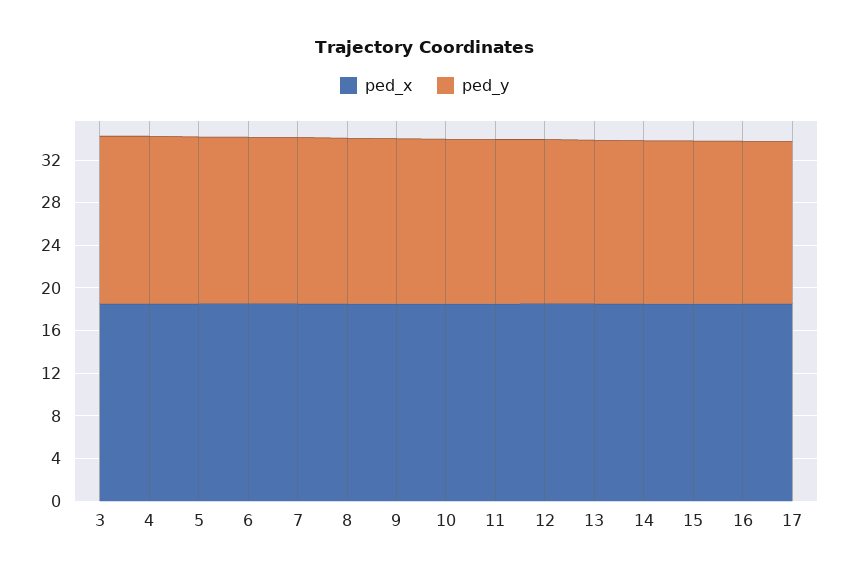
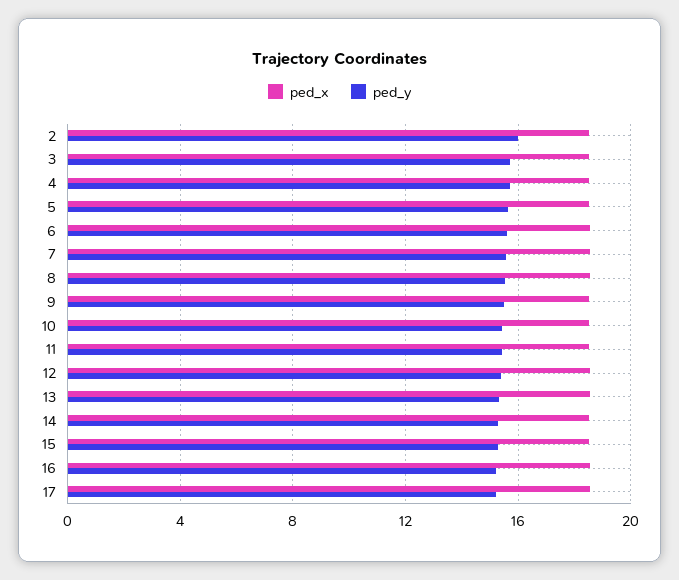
ped_x, 2: none -> 18.5
ped_y, 2: none -> 16

